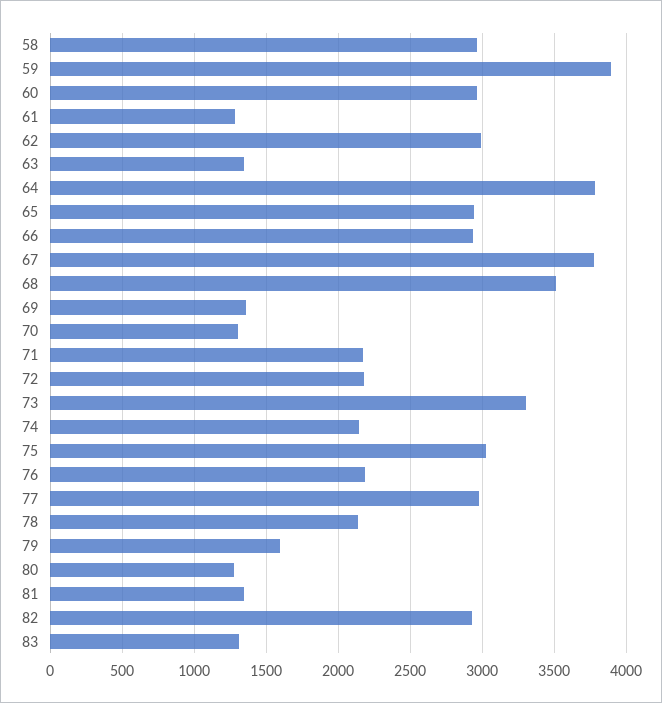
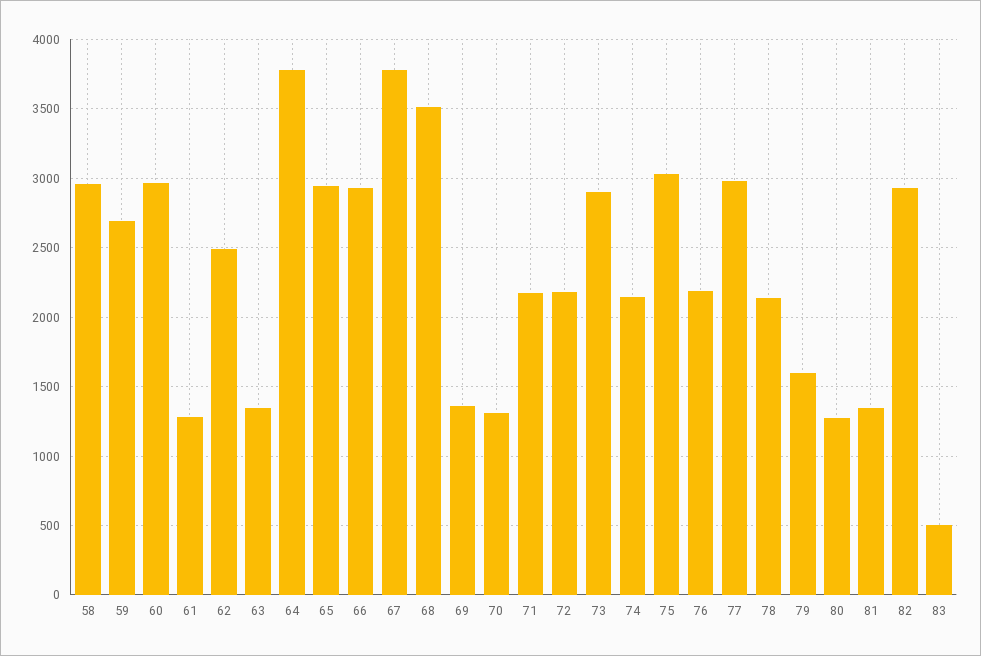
59: 3900 -> 2700
62: 3000 -> 2500
73: 3300 -> 2900
83: 1300 -> 500

